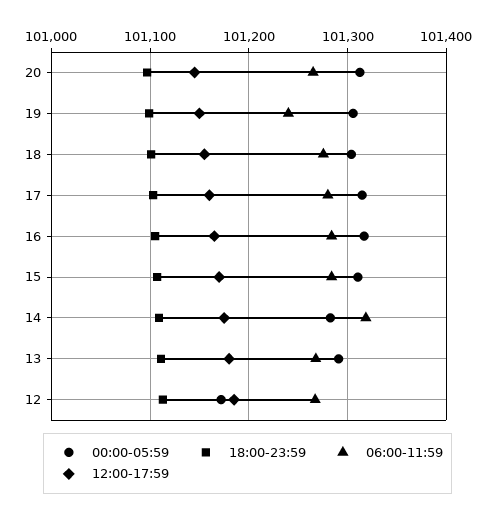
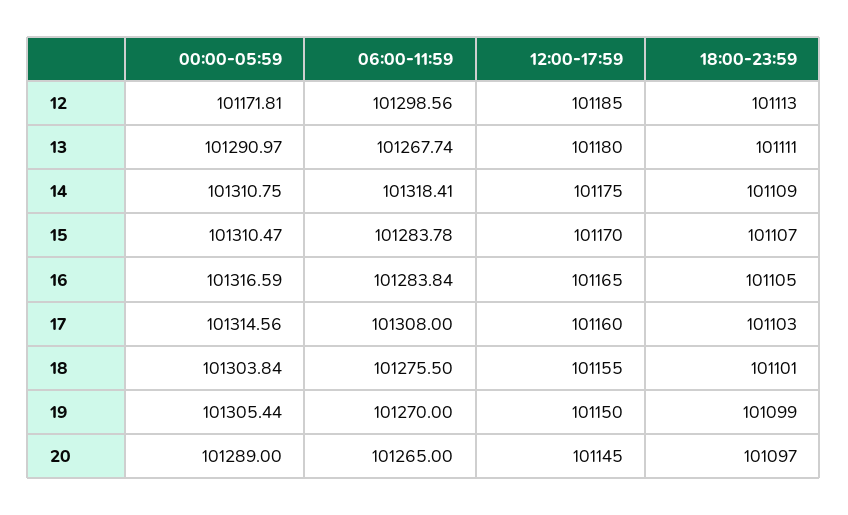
00:00-05:59, 20: 101310 -> 101289
06:00-11:59, 19: 101240 -> 101270
06:00-11:59, 17: 101280 -> 101308
00:00-05:59, 14: 101280 -> 101310.75
06:00-11:59, 12: 101270 -> 101298.56

